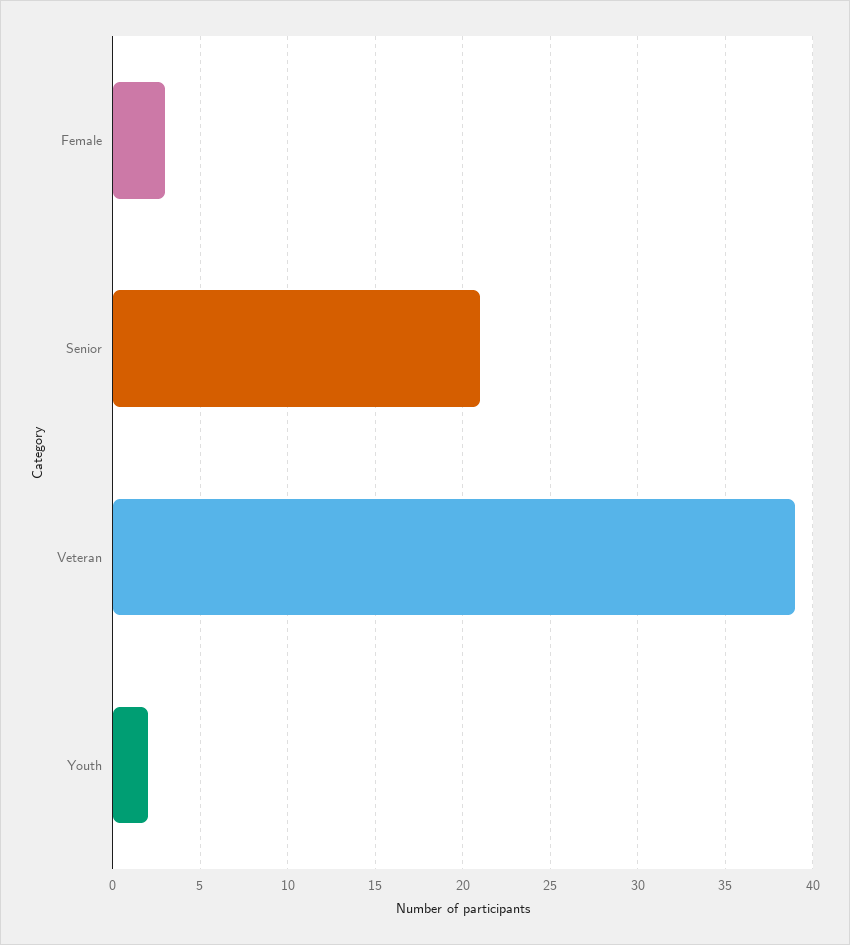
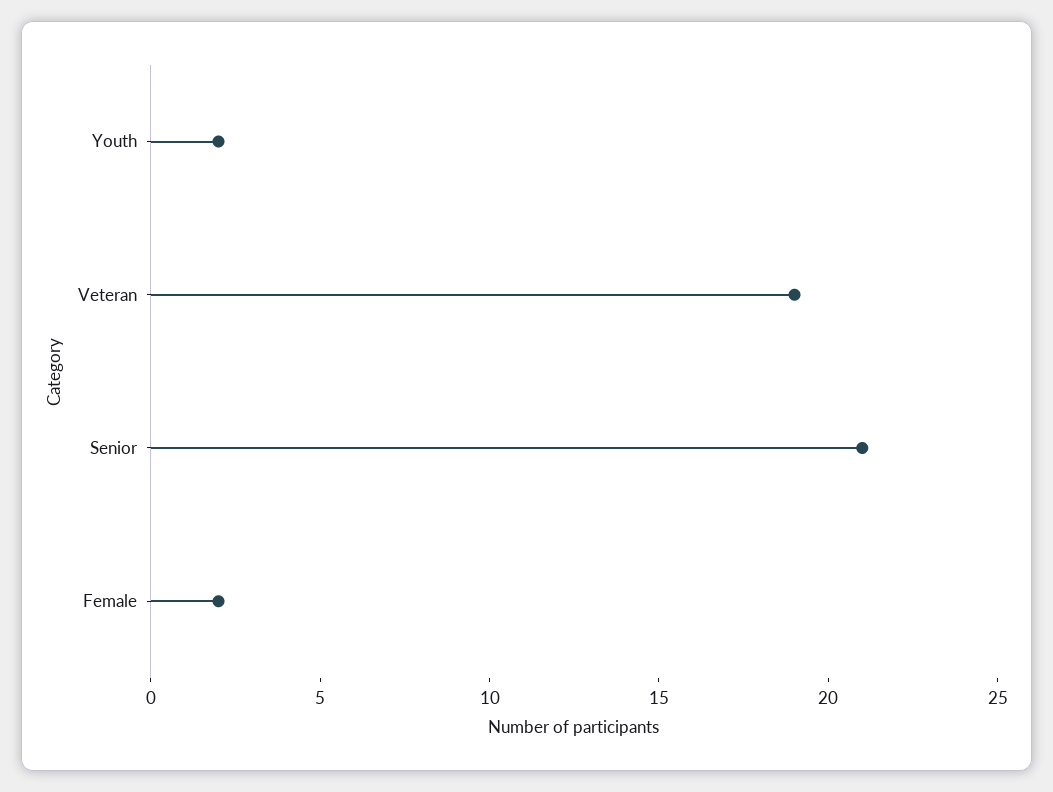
Female: 3 -> 2
Veteran: 39 -> 19

